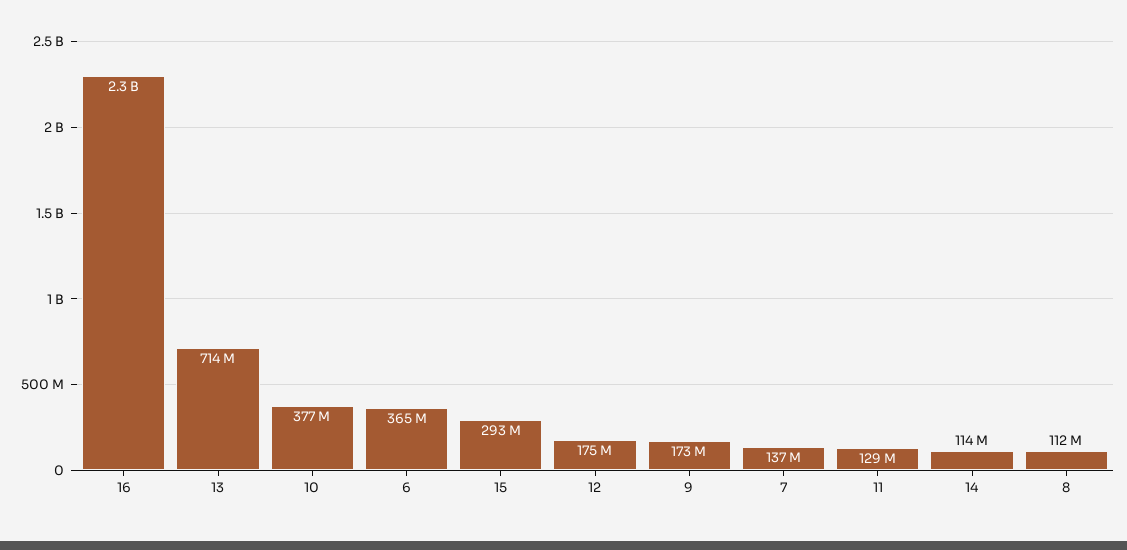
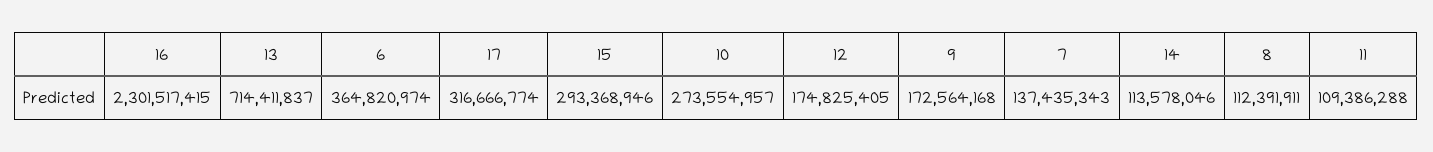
10: 377000000 -> 273554957
11: 129000000 -> 109386288
17: none -> 316666774

